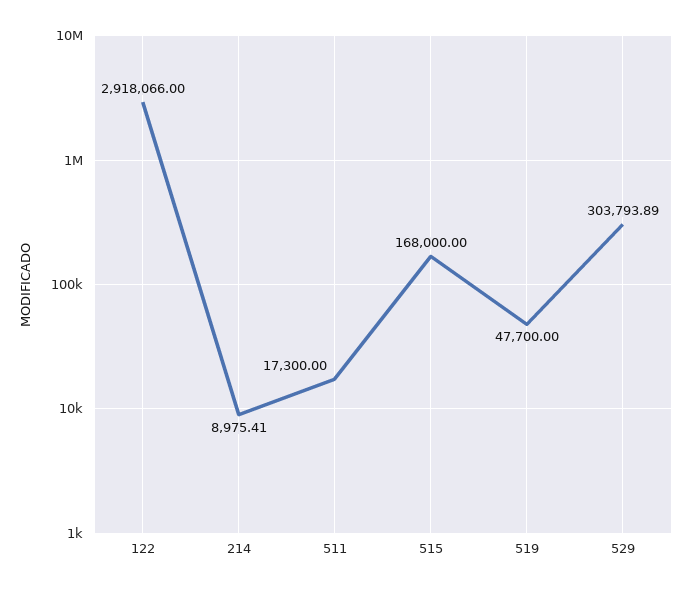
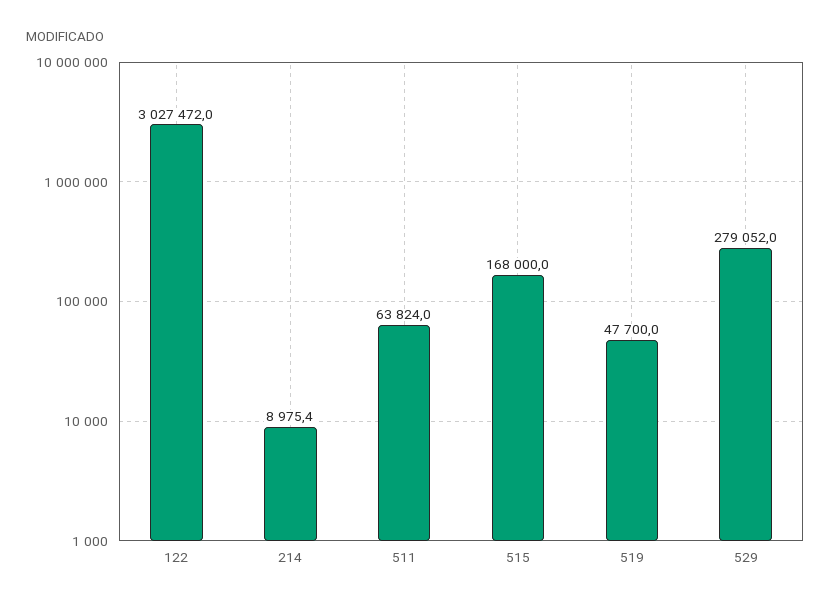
122: 2918066 -> 3027472
511: 17300 -> 63824
529: 303793.89 -> 279052

